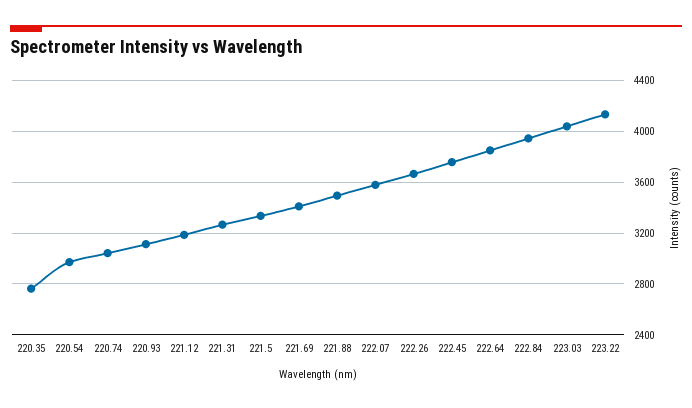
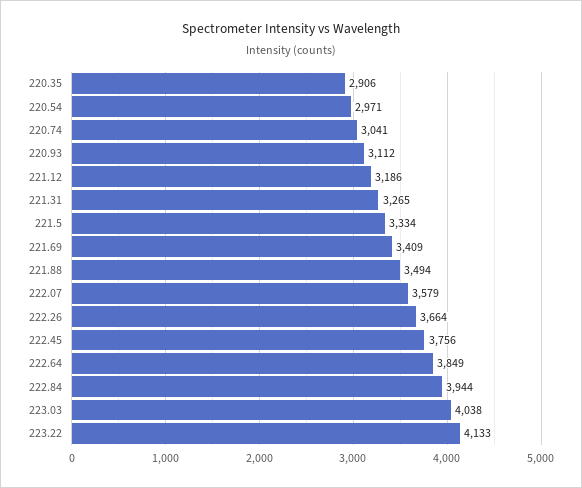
220.35: 2750 -> 2906

